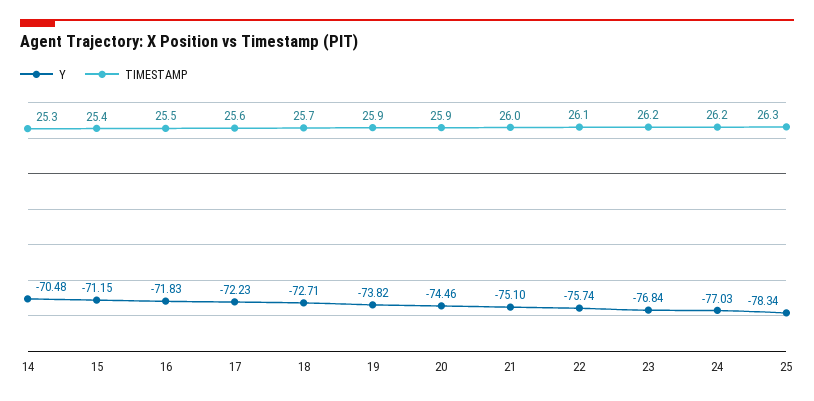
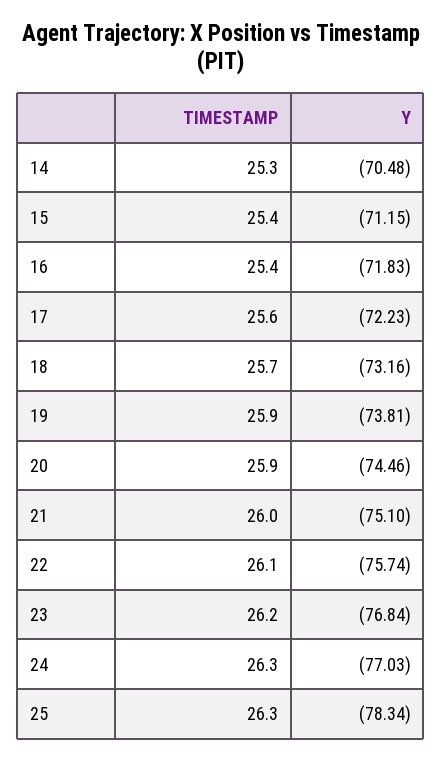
TIMESTAMP, 16: 25.5 -> 25.4
Y, 18: -72.71 -> -73.16
Y, 19: -73.82 -> -73.81
TIMESTAMP, 24: 26.2 -> 26.3

